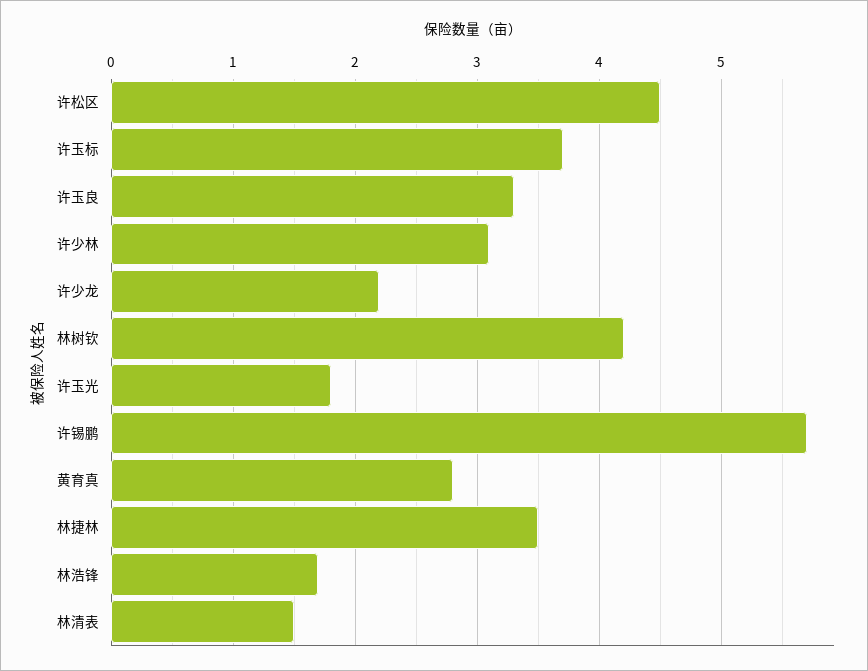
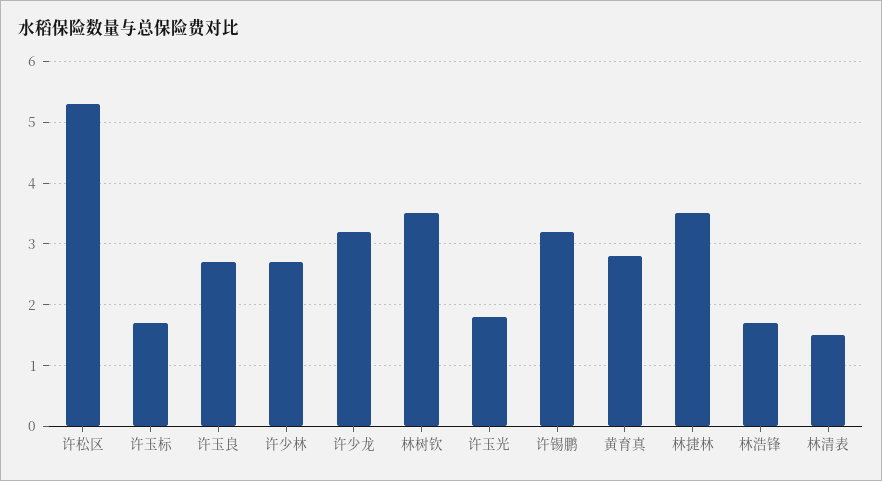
许松区: 4.5 -> 5.3
许玉标: 3.7 -> 1.7
许玉良: 3.3 -> 2.7
许少林: 3.1 -> 2.7
许少龙: 2.2 -> 3.2
林树钦: 4.2 -> 3.5
许锡鹏: 5.7 -> 3.2

